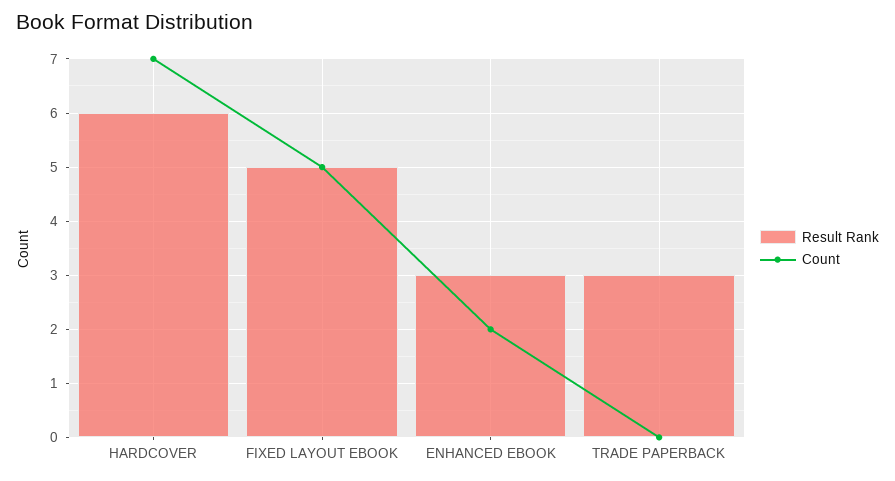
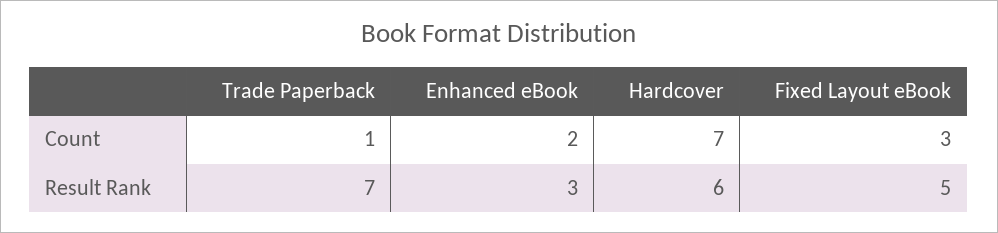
Count, FIXED LAYOUT EBOOK: 5 -> 3
Result Rank, TRADE PAPERBACK: 3 -> 7
Count, TRADE PAPERBACK: 0 -> 1

